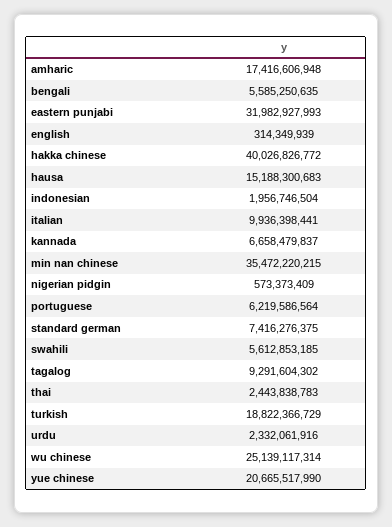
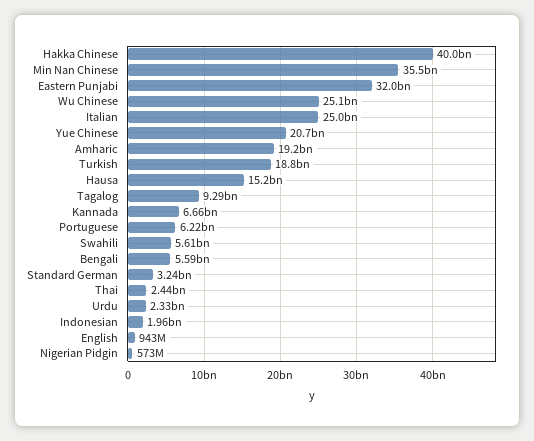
amharic: 17416606948 -> 19200000000
english: 314349939 -> 943000000
italian: 9936398441 -> 25000000000
standard german: 7416276375 -> 3240000000

